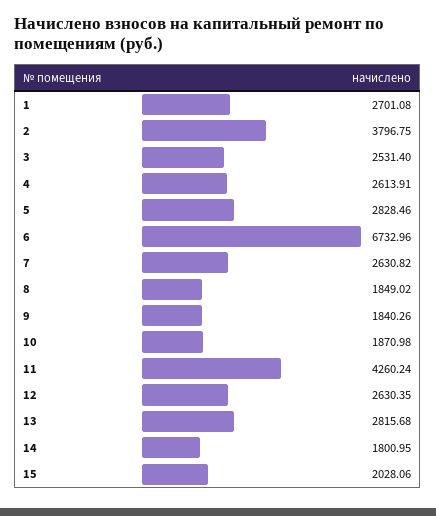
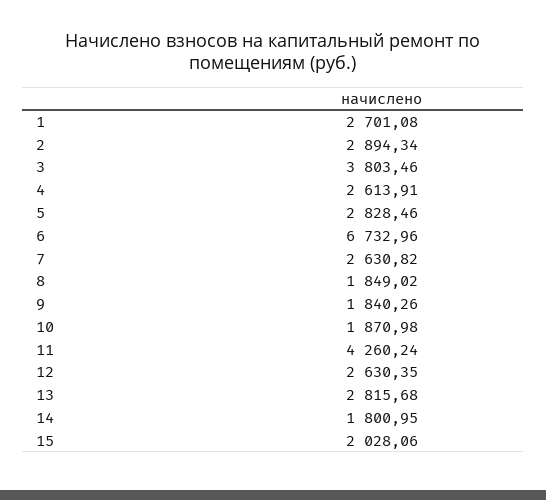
2: 3796.75 -> 2894.34
3: 2531.4 -> 3803.46

